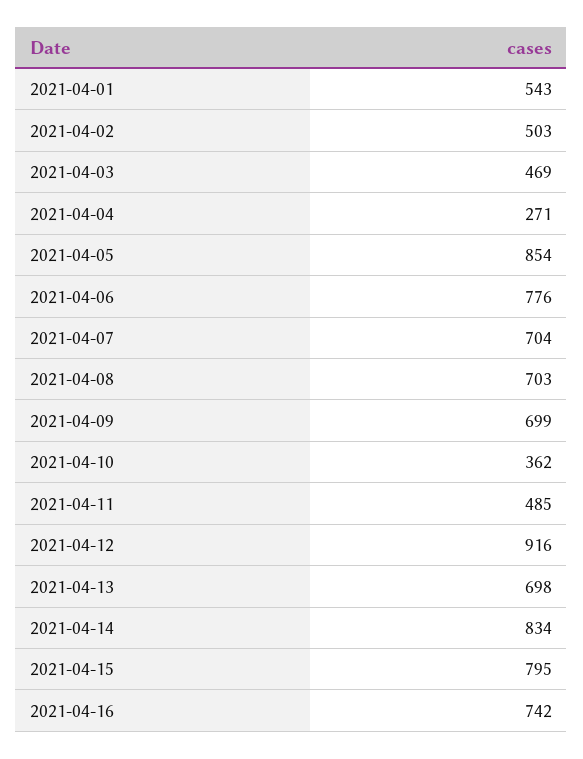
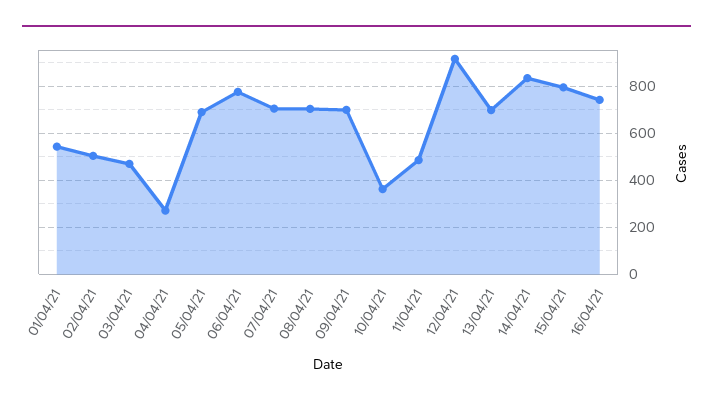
2021-04-05: 854 -> 700

